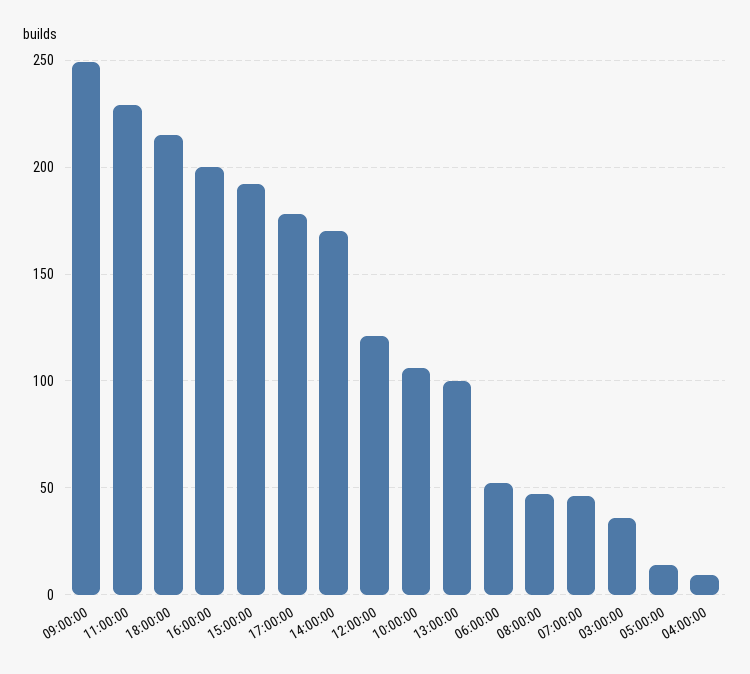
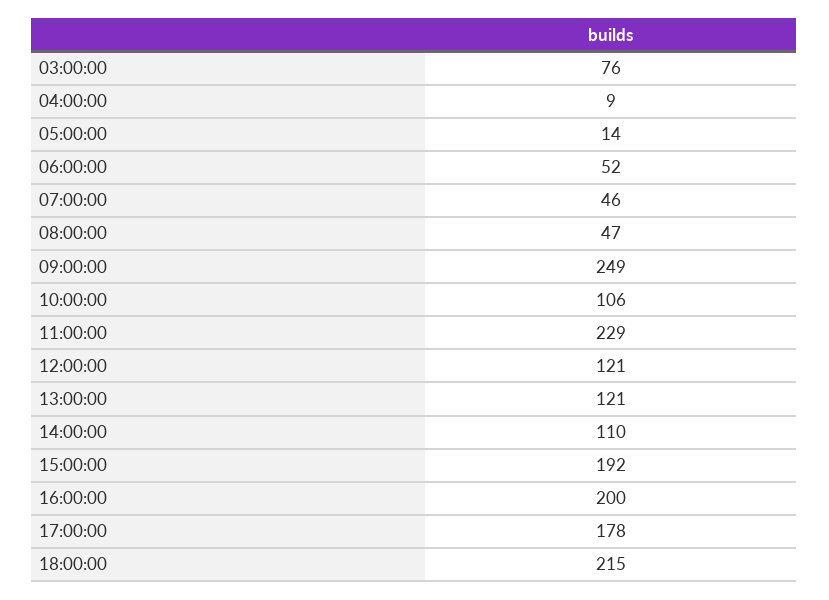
14:00:00: 170 -> 110
13:00:00: 100 -> 121
03:00:00: 35 -> 76

